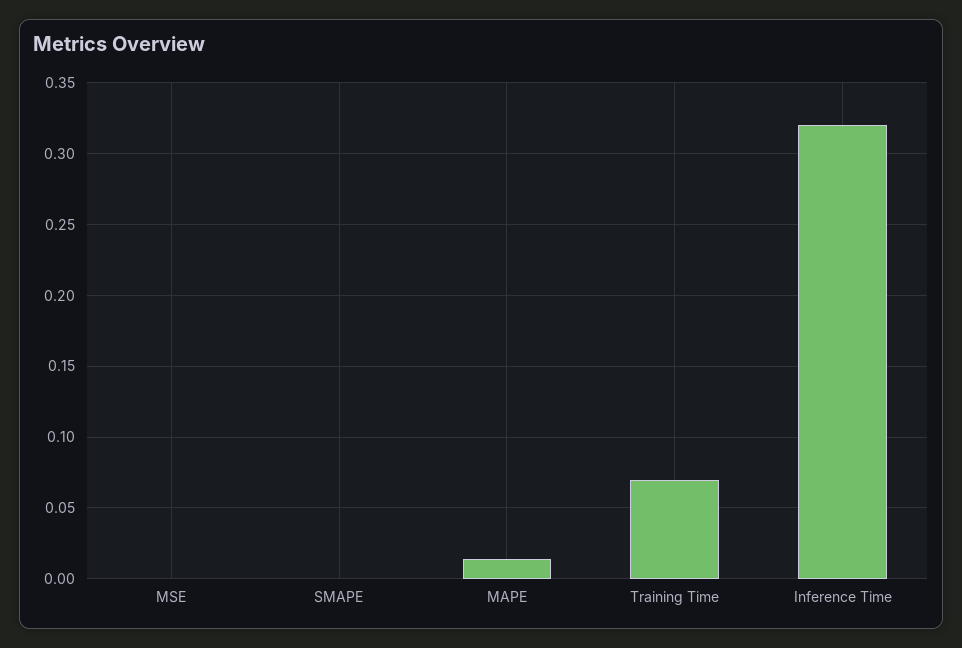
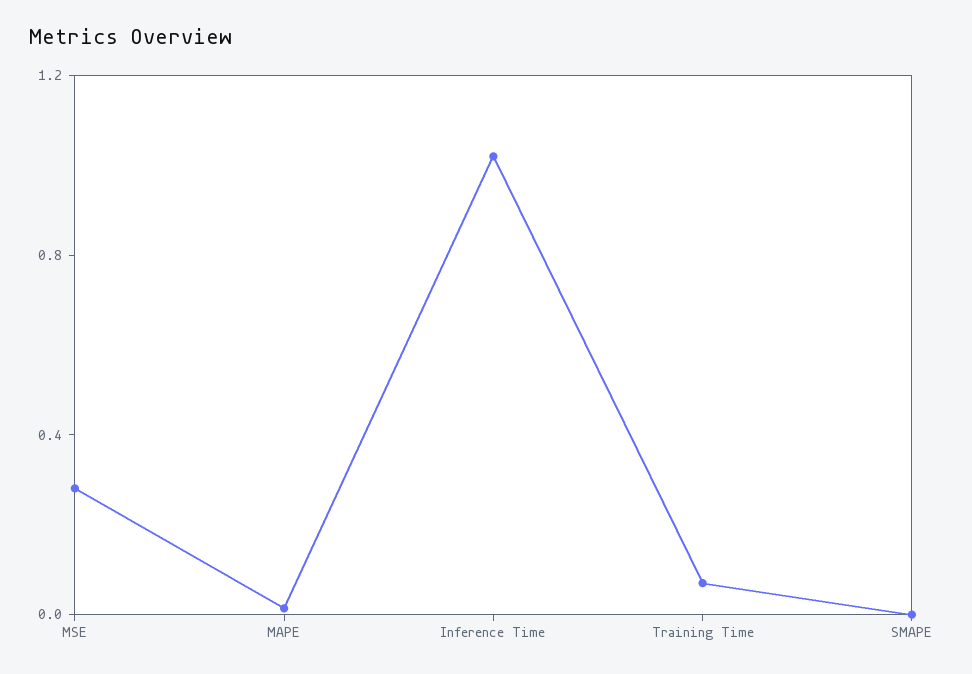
MSE: 0 -> 0.3
Inference Time: 0.32 -> 1

